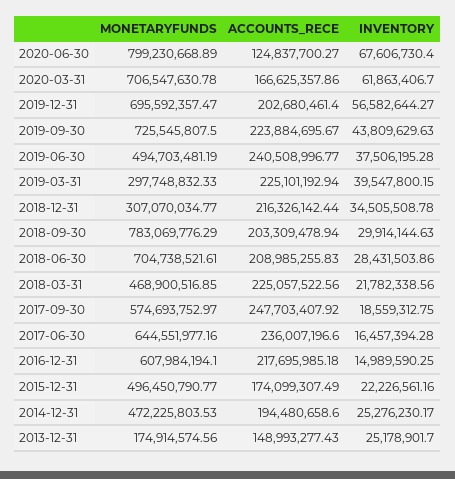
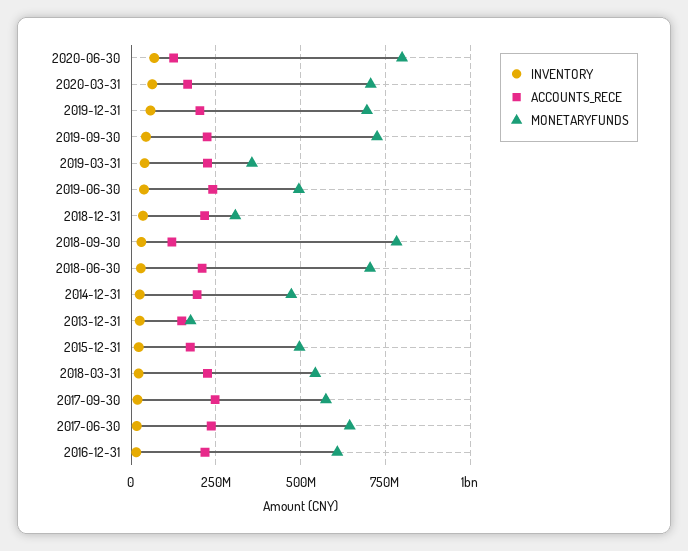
MONETARYFUNDS, 2019-03-31: 297748832.33 -> 350000000
ACCOUNTS_RECE, 2018-09-30: 203309478.94 -> 125000000
MONETARYFUNDS, 2018-03-31: 468900516.85 -> 550000000

